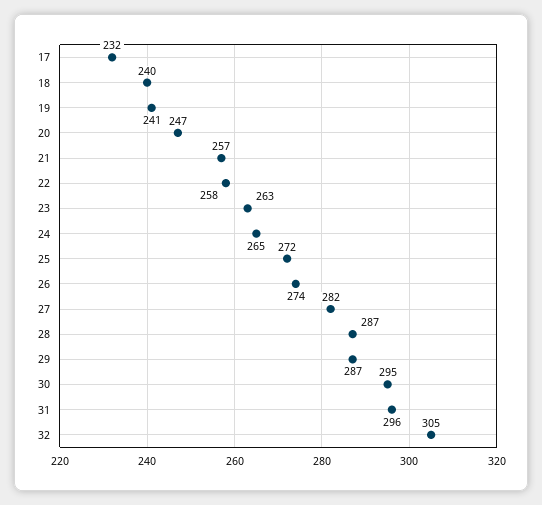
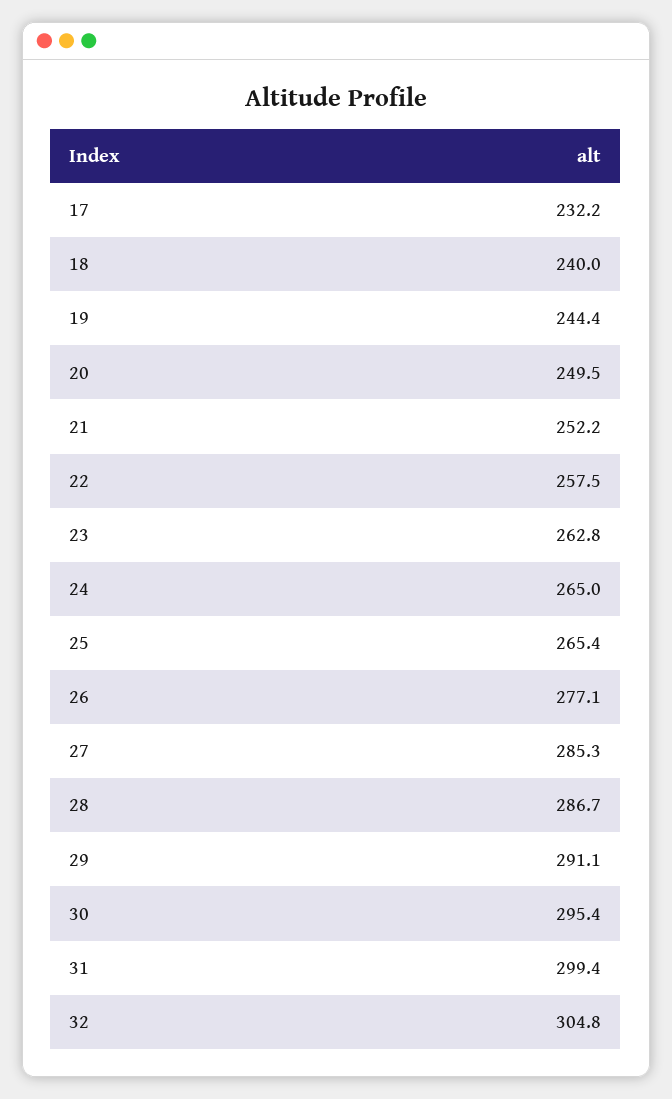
19: 241 -> 244.4
20: 247 -> 249.5
21: 257 -> 252.2
25: 272 -> 265.4
26: 274 -> 277.1
27: 282 -> 285.3
29: 287 -> 291.1
31: 296 -> 299.4

